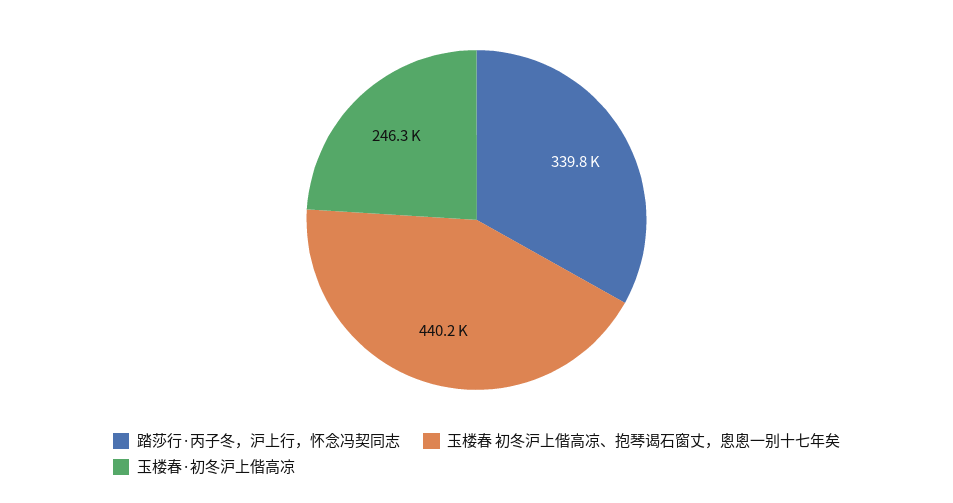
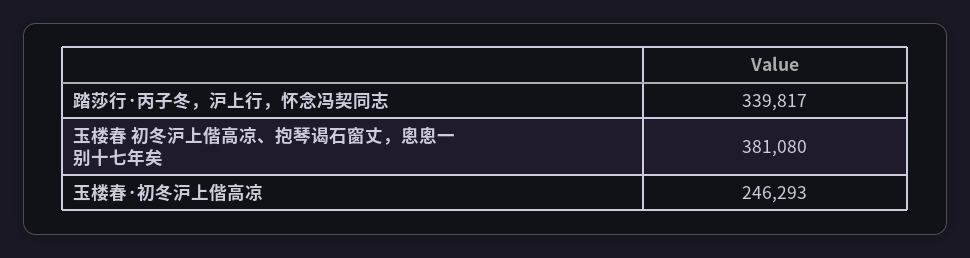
玉楼春 初冬沪上偕高凉、抱琴谒石窗丈，悤悤一别十七年矣: 440200 -> 381080

